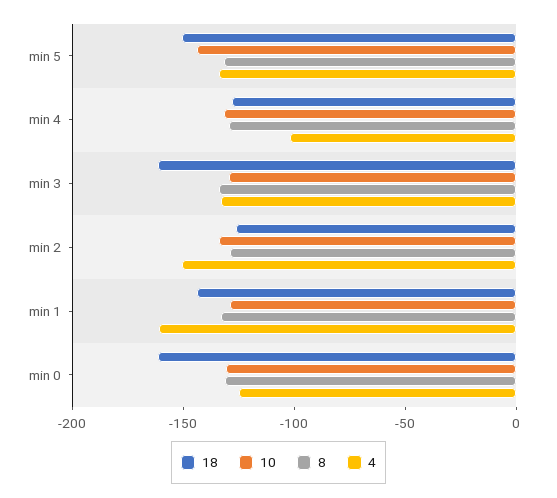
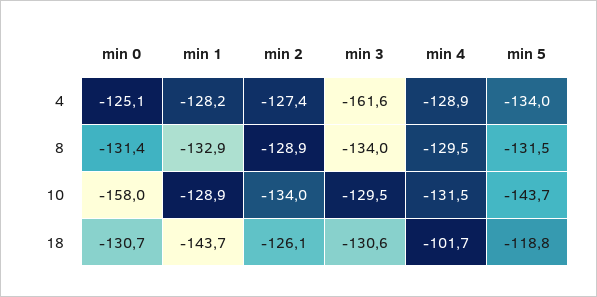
18, min 5: -150 -> -118.8
18, min 4: -130 -> -101.7
4, min 4: -100 -> -128.9
18, min 3: -160 -> -130.6
4, min 3: -130 -> -161.6
4, min 2: -150 -> -127.4
4, min 1: -160 -> -128.2
18, min 0: -160 -> -130.7
10, min 0: -130 -> -158

